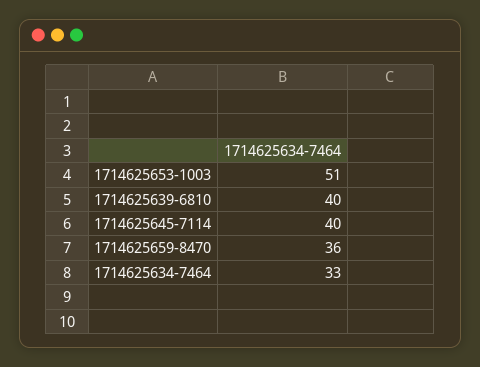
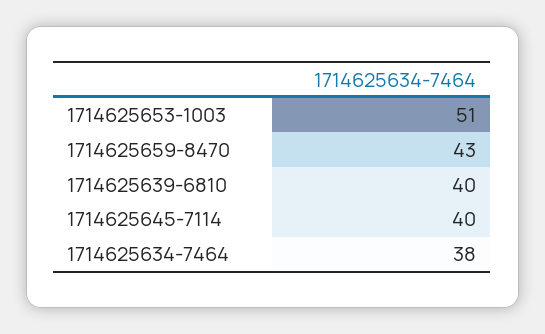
1714625659-8470: 36 -> 43
1714625634-7464: 33 -> 38

